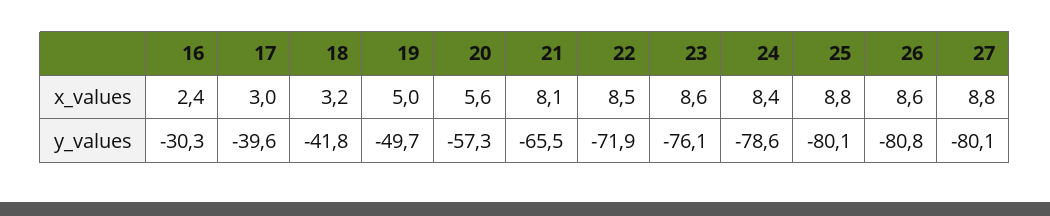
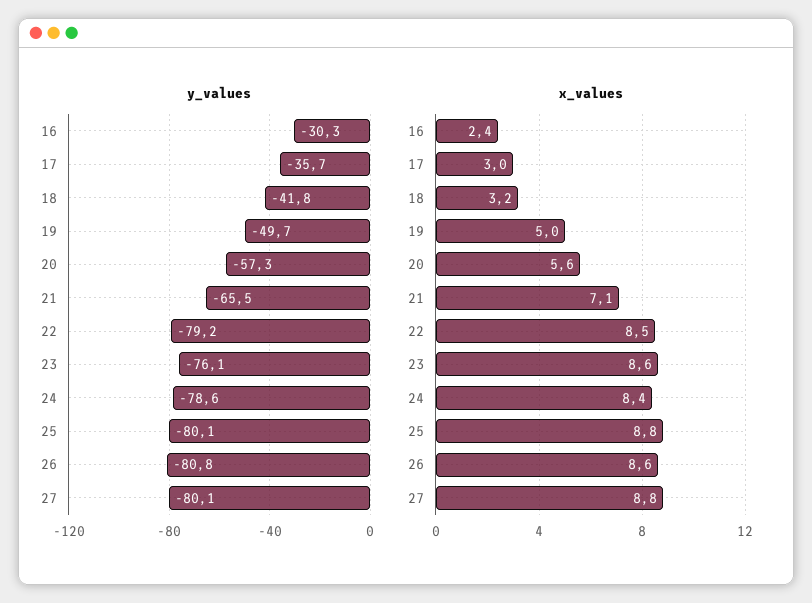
x_values, 21: 8.1 -> 7.1
y_values, 17: -39.6 -> -35.7
y_values, 22: -71.9 -> -79.2

